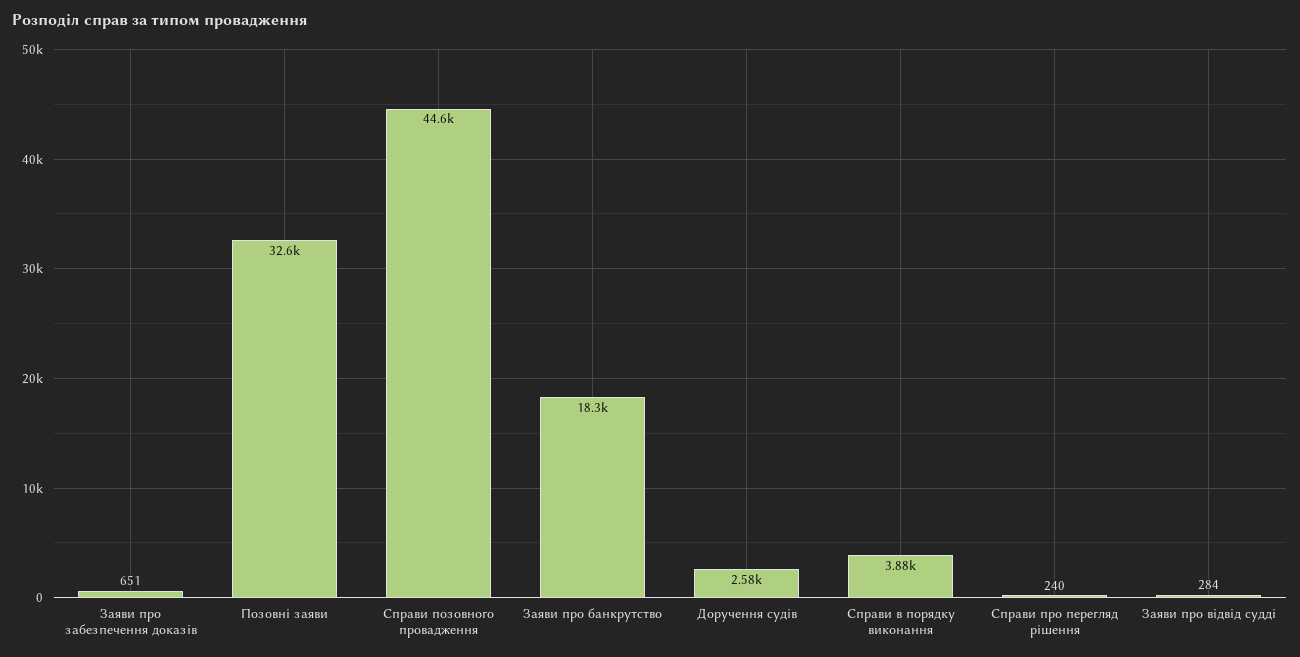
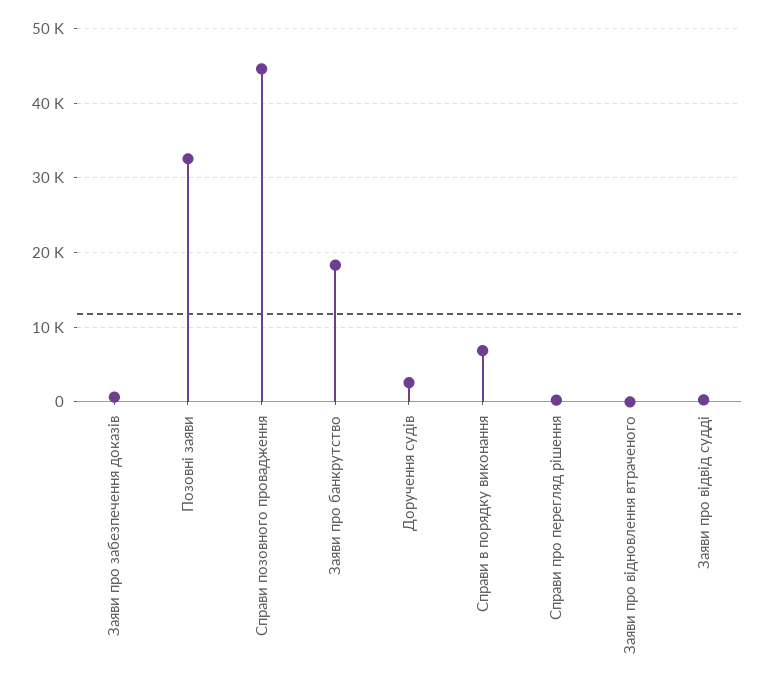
Справи в порядку виконання: 3880 -> 7000
Заяви про відновлення втраченого: none -> 0

